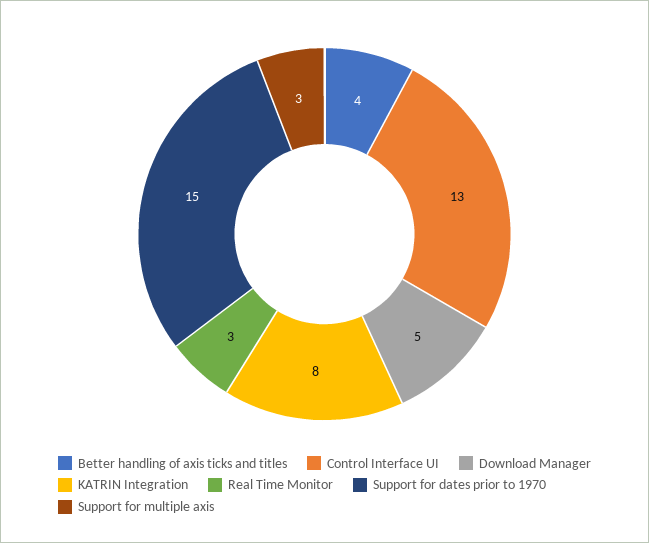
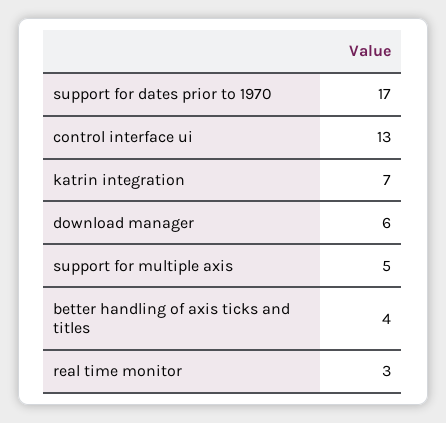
Download Manager: 5 -> 6
KATRIN Integration: 8 -> 7
Support for dates prior to 1970: 15 -> 17
Support for multiple axis: 3 -> 5

